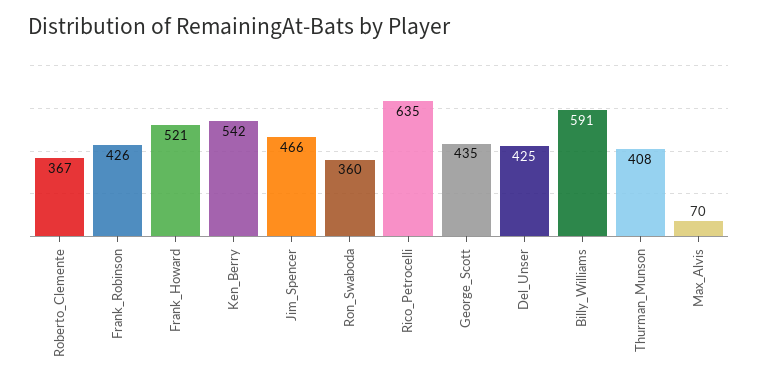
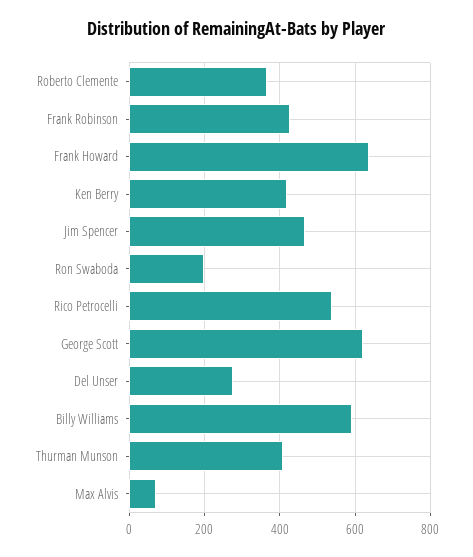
Frank_Howard: 521 -> 640
Ken_Berry: 542 -> 420
Ron_Swaboda: 360 -> 200
Rico_Petrocelli: 635 -> 540
George_Scott: 435 -> 620
Del_Unser: 425 -> 280

